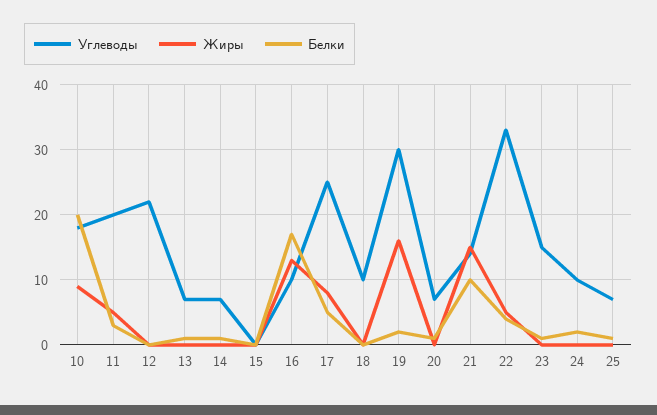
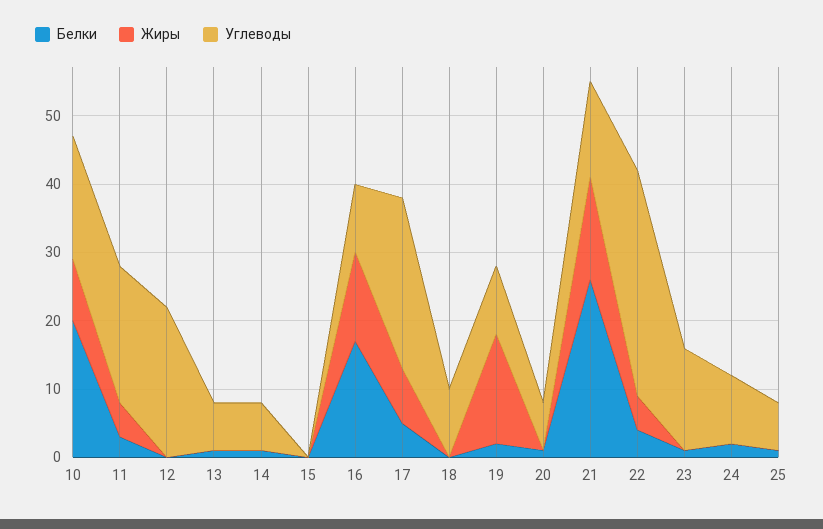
Углеводы, 19: 30 -> 10
Белки, 21: 10 -> 25

